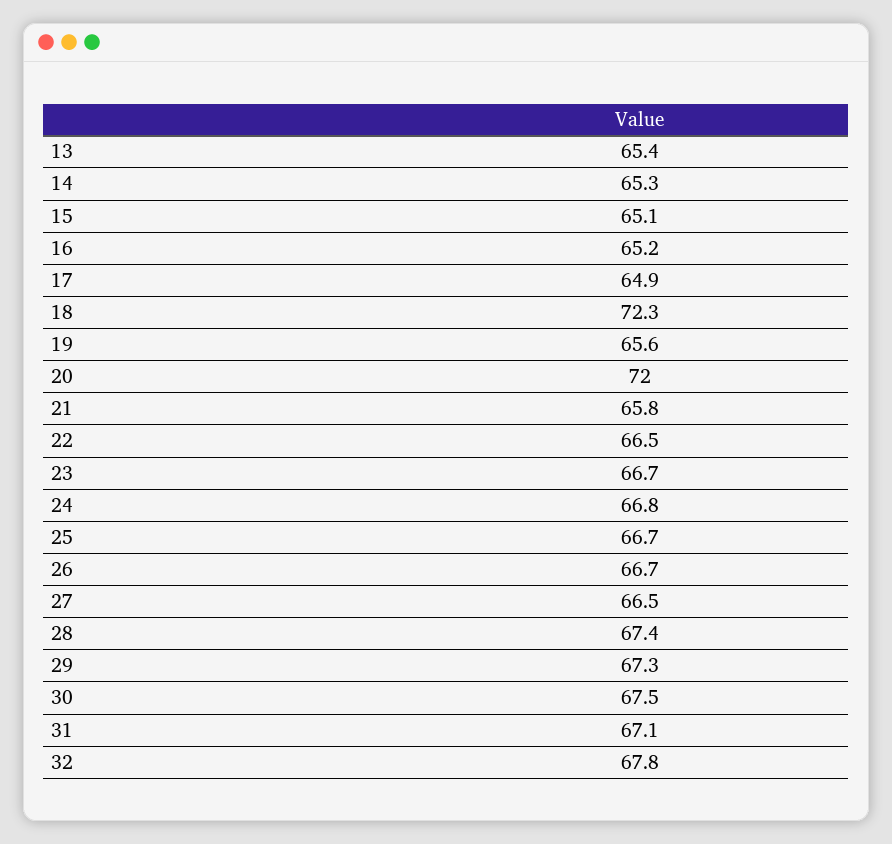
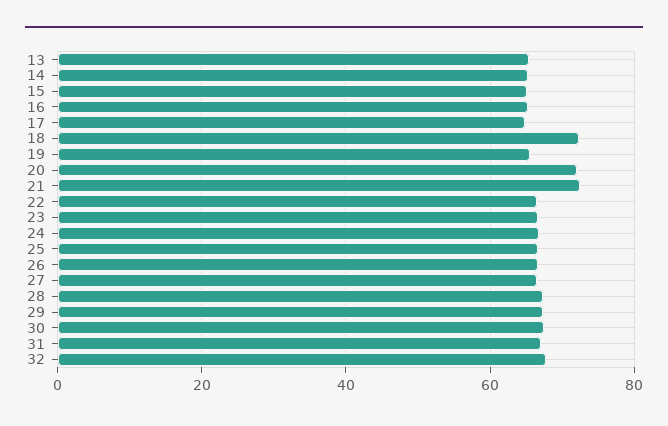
21: 65.8 -> 72

